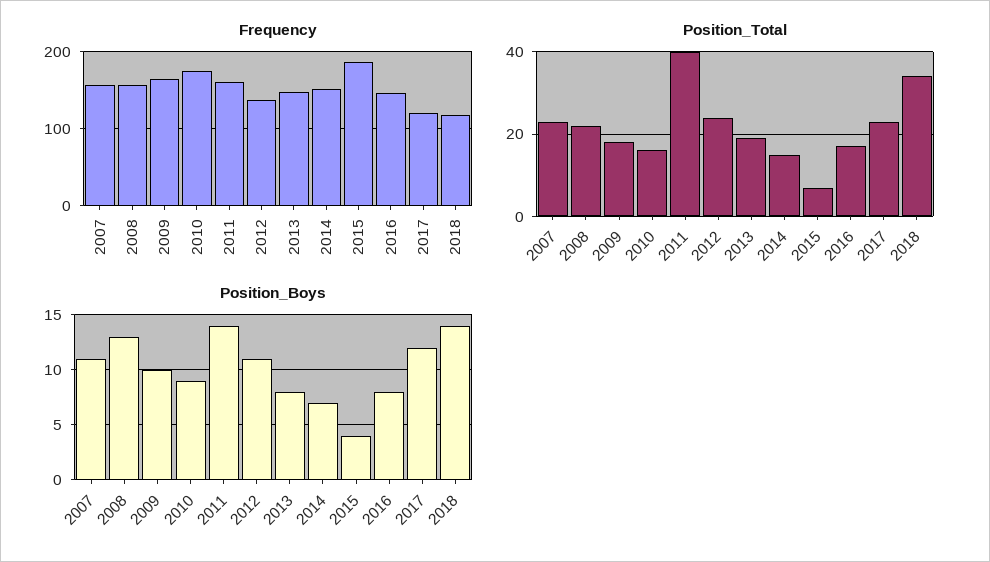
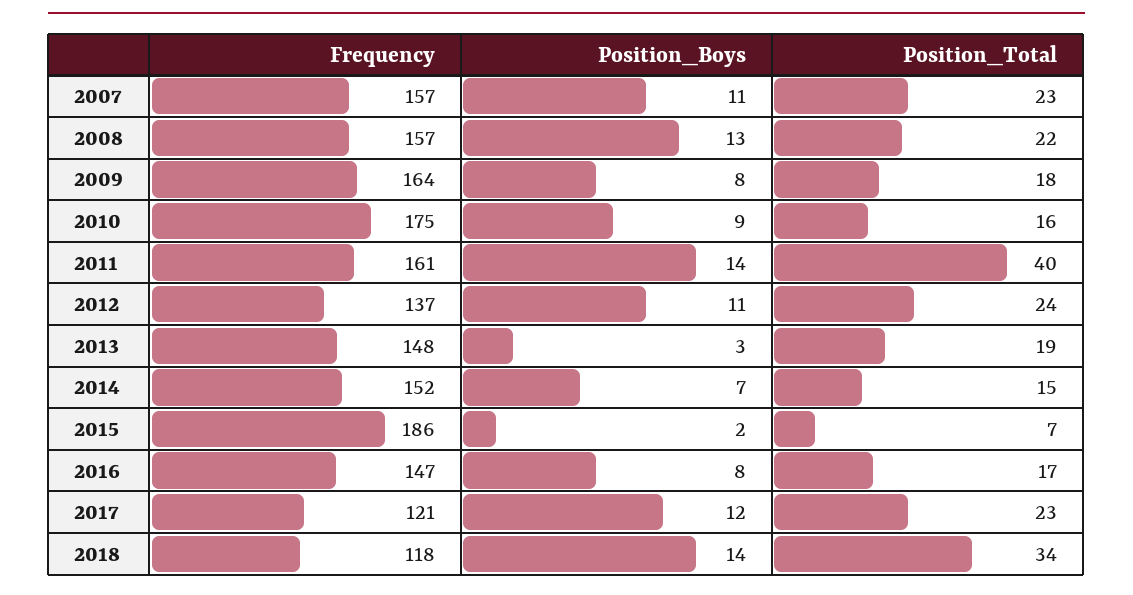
Position_Boys, 2009: 10 -> 8
Position_Boys, 2013: 8 -> 3
Position_Boys, 2015: 4 -> 2

